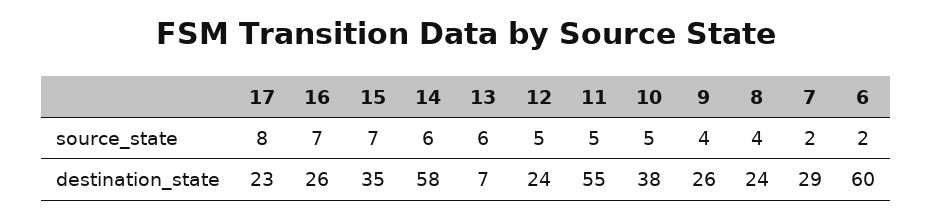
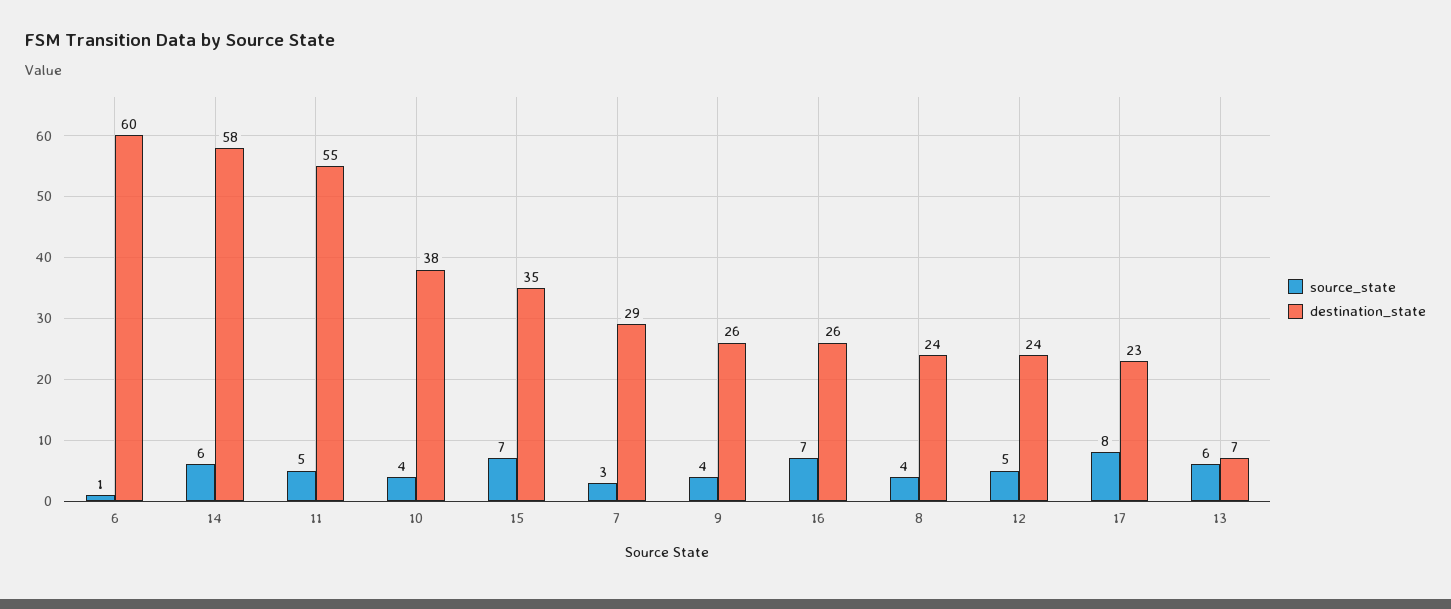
source_state, 10: 5 -> 4
source_state, 7: 2 -> 3
source_state, 6: 2 -> 1

